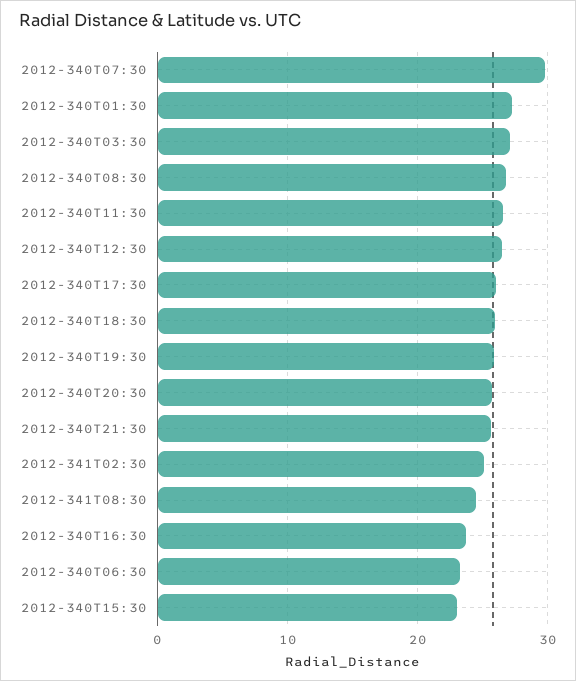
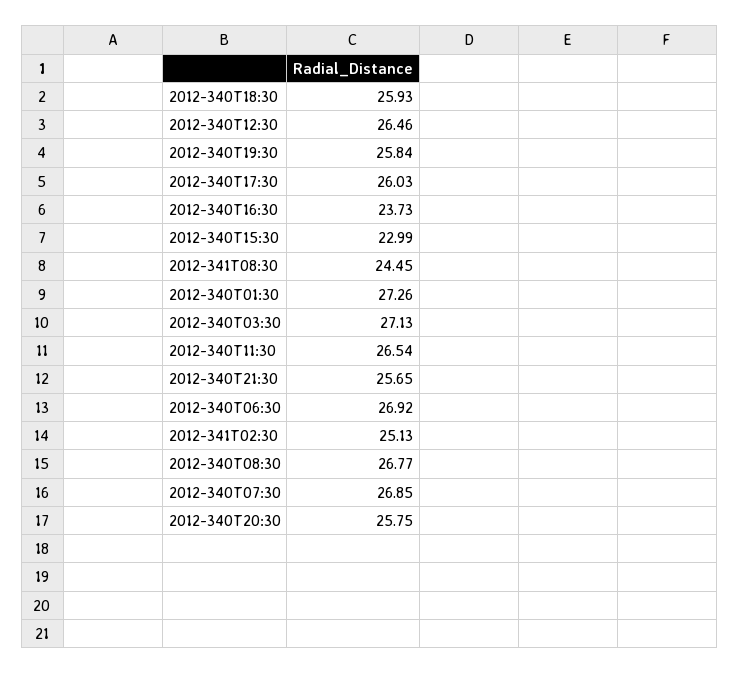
2012-340T07:30: 30 -> 26.85
2012-340T06:30: 23 -> 26.92

